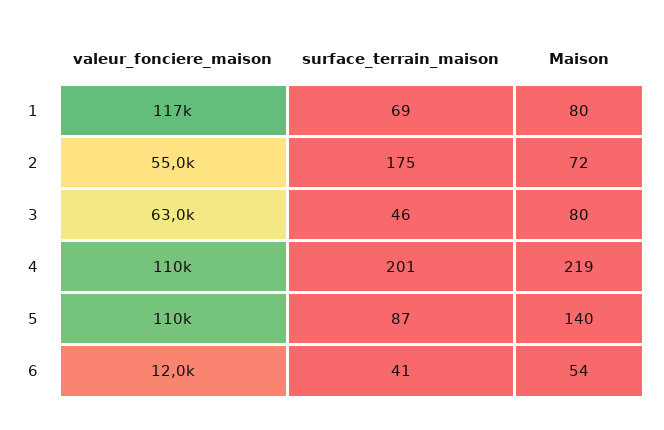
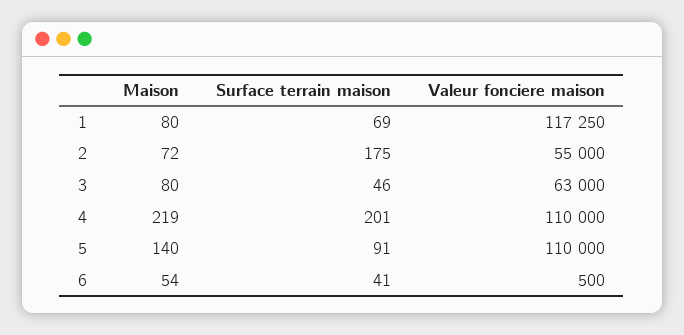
surface_terrain_maison, 5: 87 -> 91
valeur_fonciere_maison, 6: 12000 -> 500

